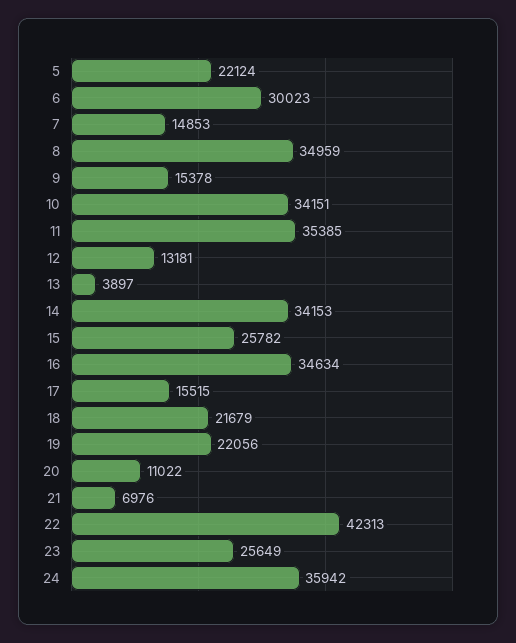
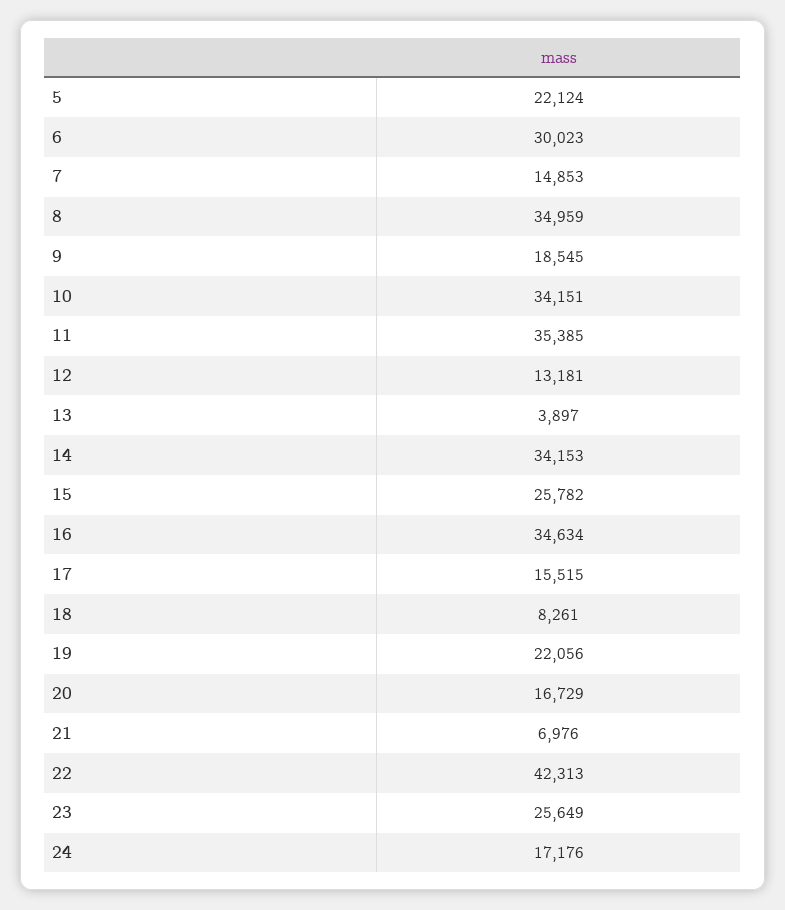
9: 15378 -> 18545
18: 21679 -> 8261
20: 11022 -> 16729
24: 35942 -> 17176

